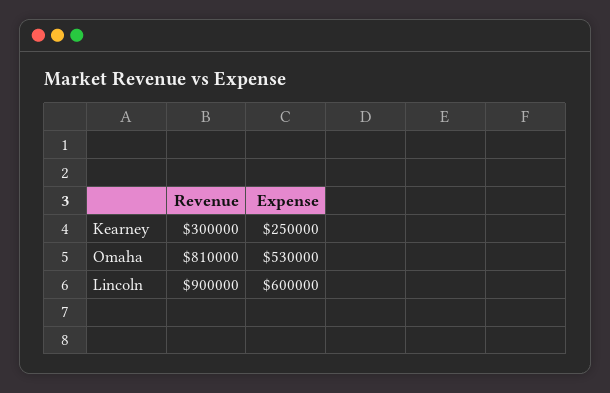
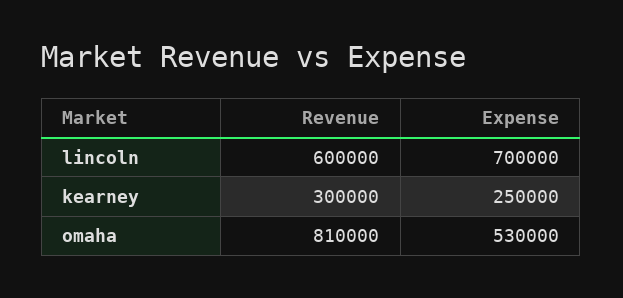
Revenue, Lincoln: 900000 -> 600000
Expense, Lincoln: 600000 -> 700000

